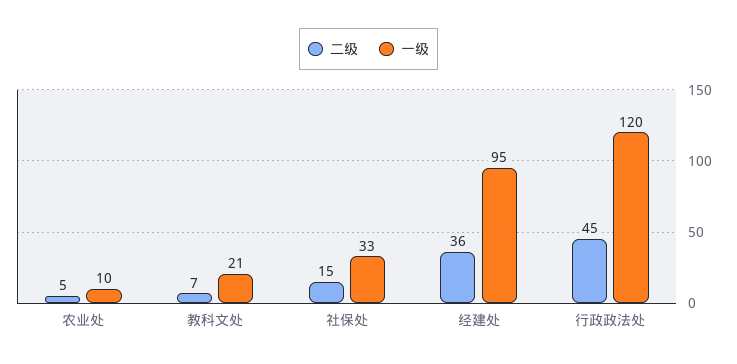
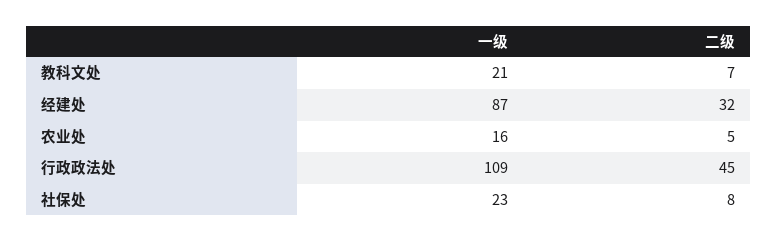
一级, 农业处: 10 -> 16
二级, 社保处: 15 -> 8
一级, 社保处: 33 -> 23
二级, 经建处: 36 -> 32
一级, 经建处: 95 -> 87
一级, 行政政法处: 120 -> 109

